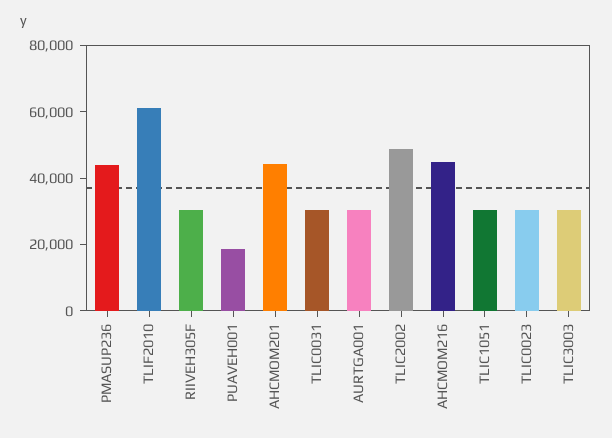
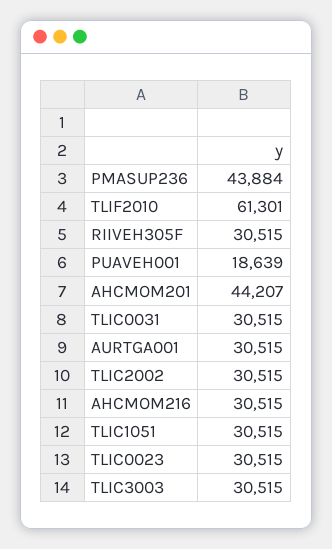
TLIC2002: 50000 -> 30515
AHCMOM216: 45000 -> 30515

